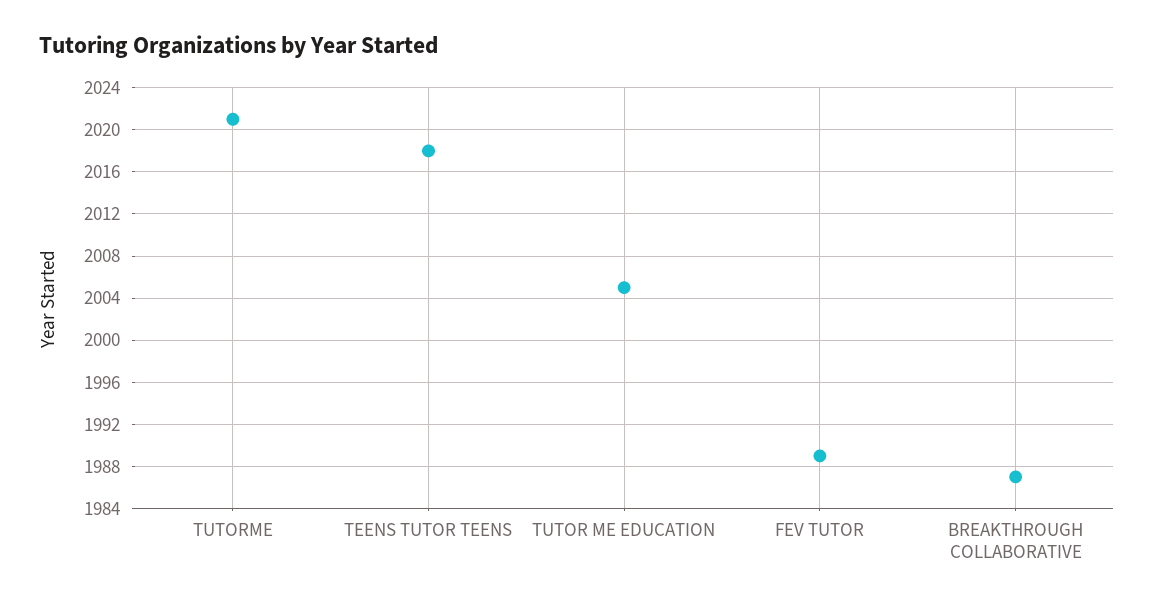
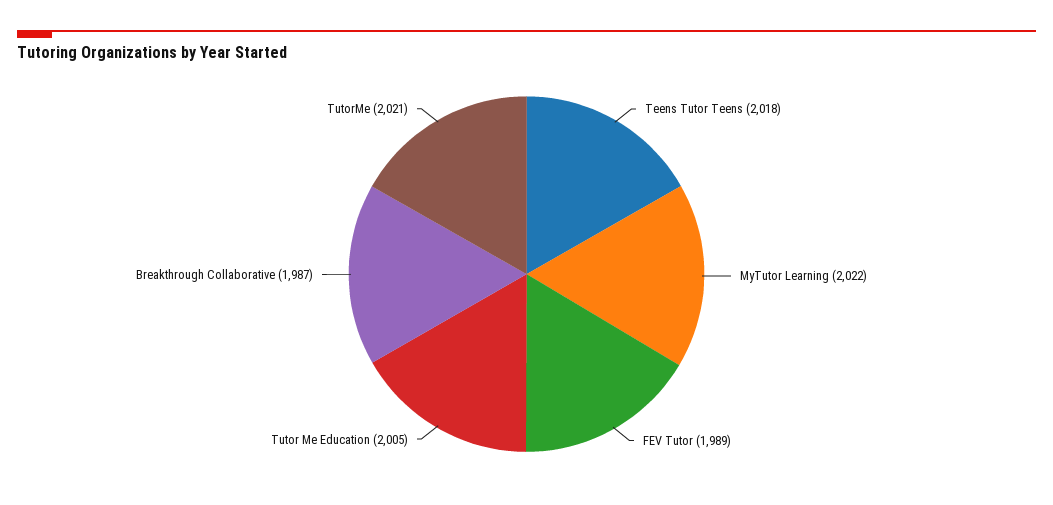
MyTutor Learning: none -> 2022

